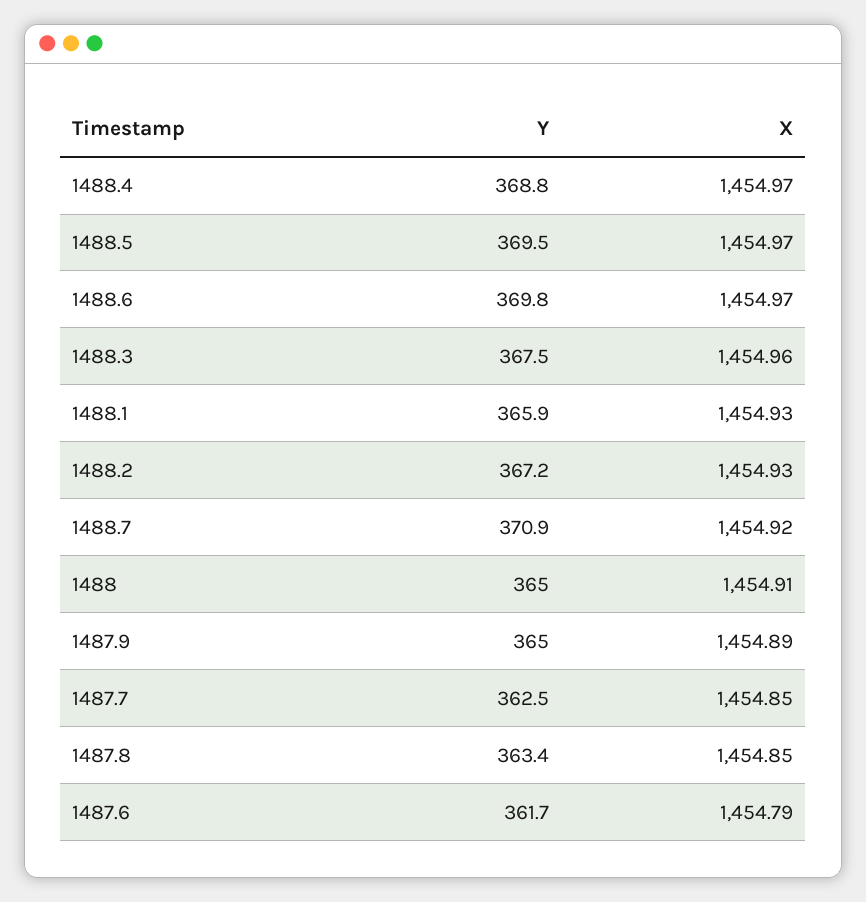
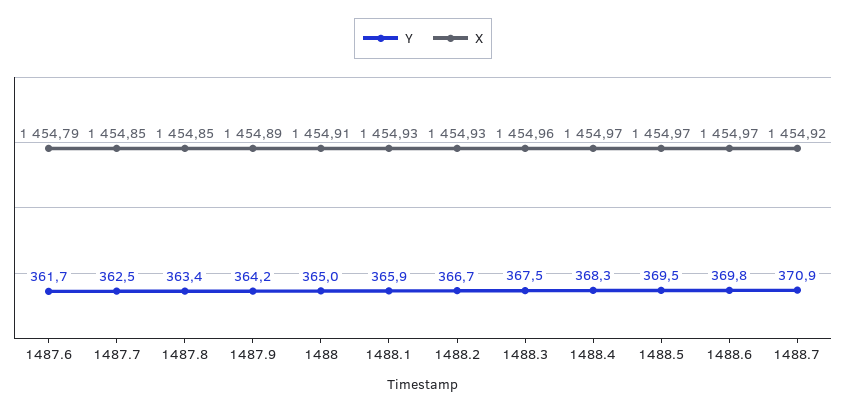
Y, 1488.4: 368.8 -> 368.3
Y, 1488.2: 367.2 -> 366.7
Y, 1487.9: 365 -> 364.2

